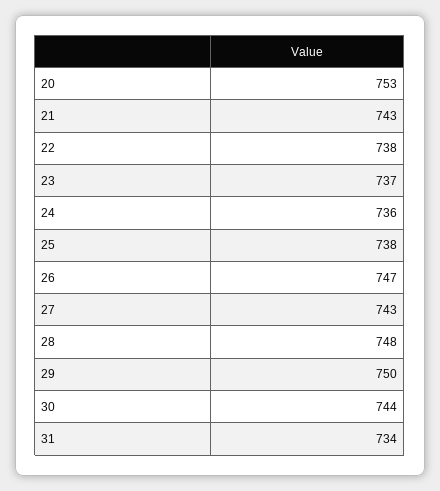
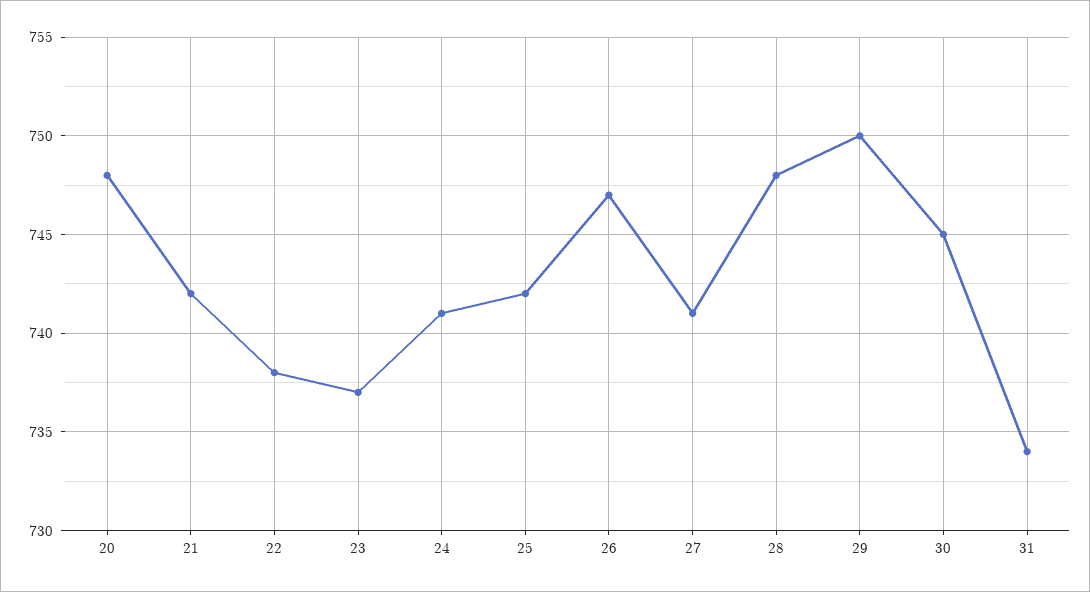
20: 753 -> 748
21: 743 -> 742
24: 736 -> 741
25: 738 -> 742
27: 743 -> 741
30: 744 -> 745

